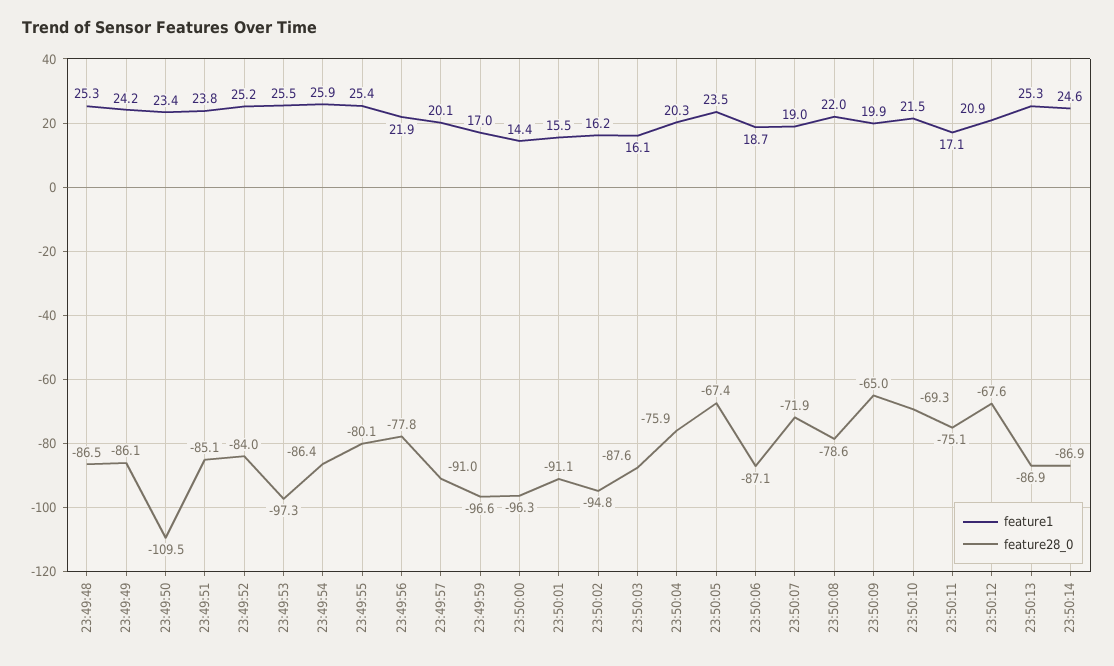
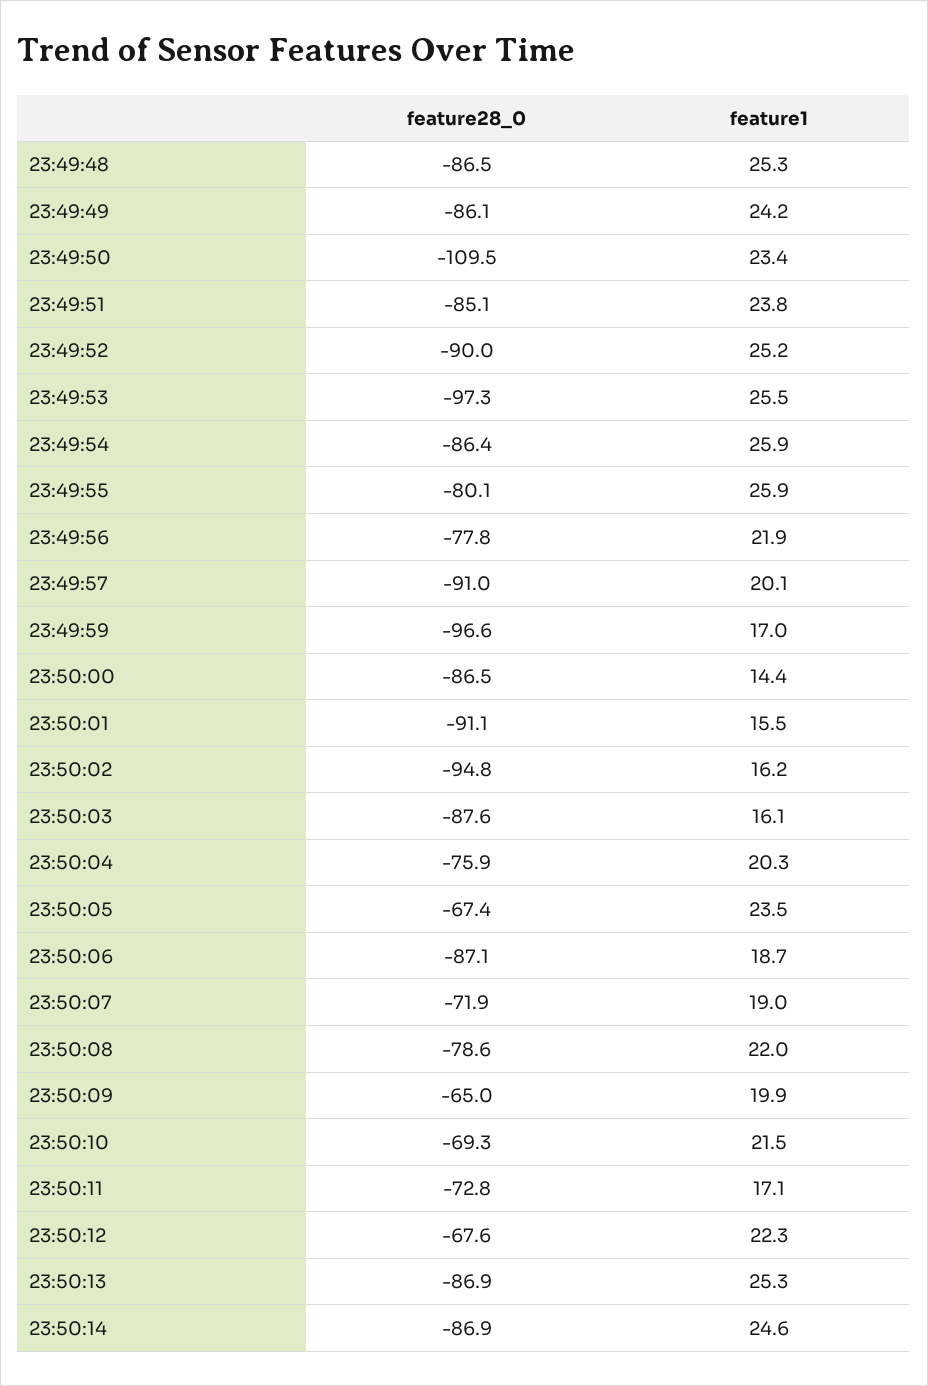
feature28_0, 23:49:52: -84 -> -90
feature1, 23:49:55: 25.4 -> 25.9
feature28_0, 23:50:00: -96.3 -> -86.5
feature28_0, 23:50:11: -75.1 -> -72.8
feature1, 23:50:12: 20.9 -> 22.3

